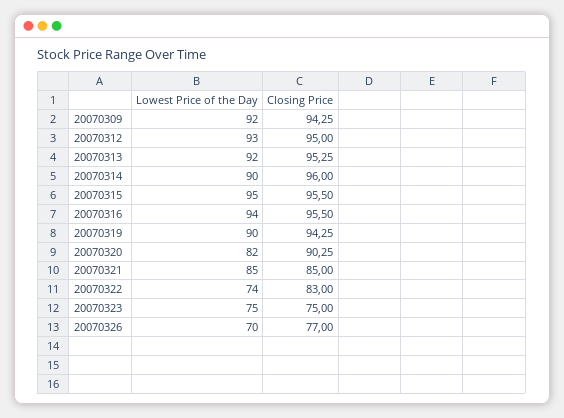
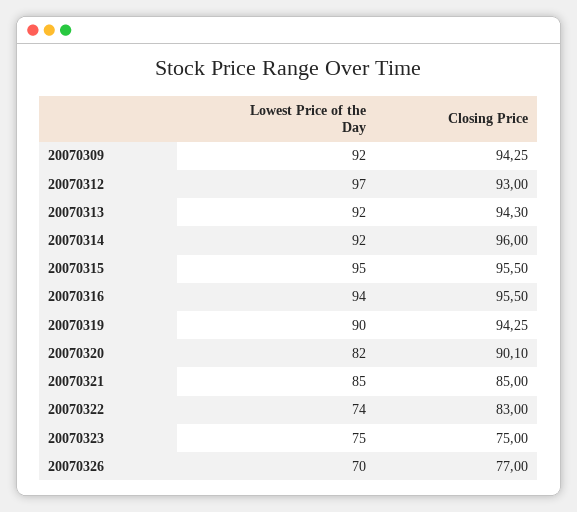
Lowest Price of the Day, 20070312: 93 -> 97
Closing Price, 20070312: 95 -> 93
Closing Price, 20070313: 95.25 -> 94.3
Lowest Price of the Day, 20070314: 90 -> 92
Closing Price, 20070320: 90.25 -> 90.1

